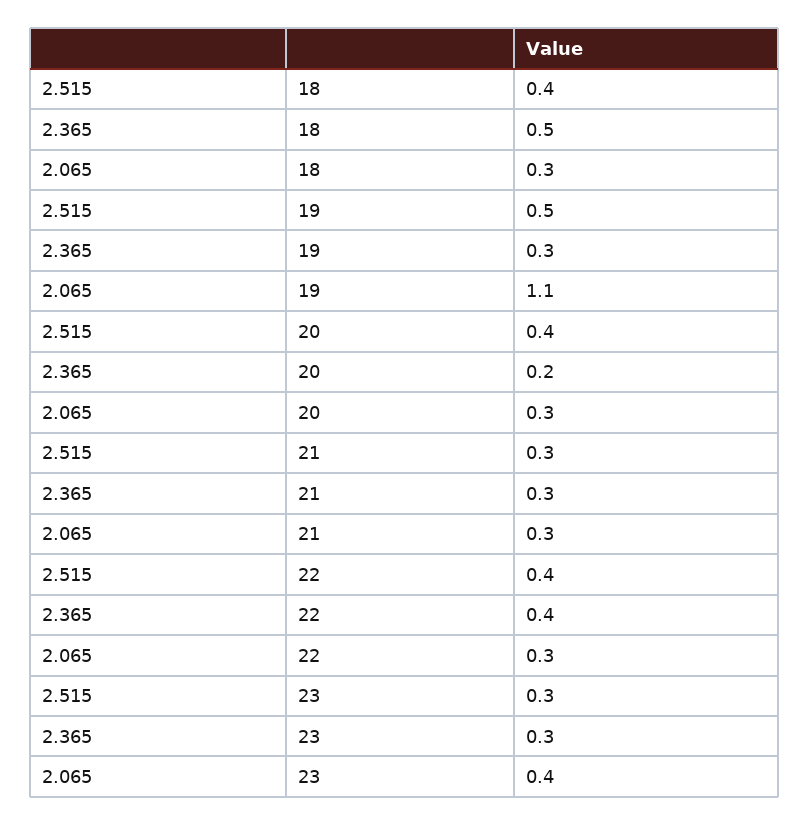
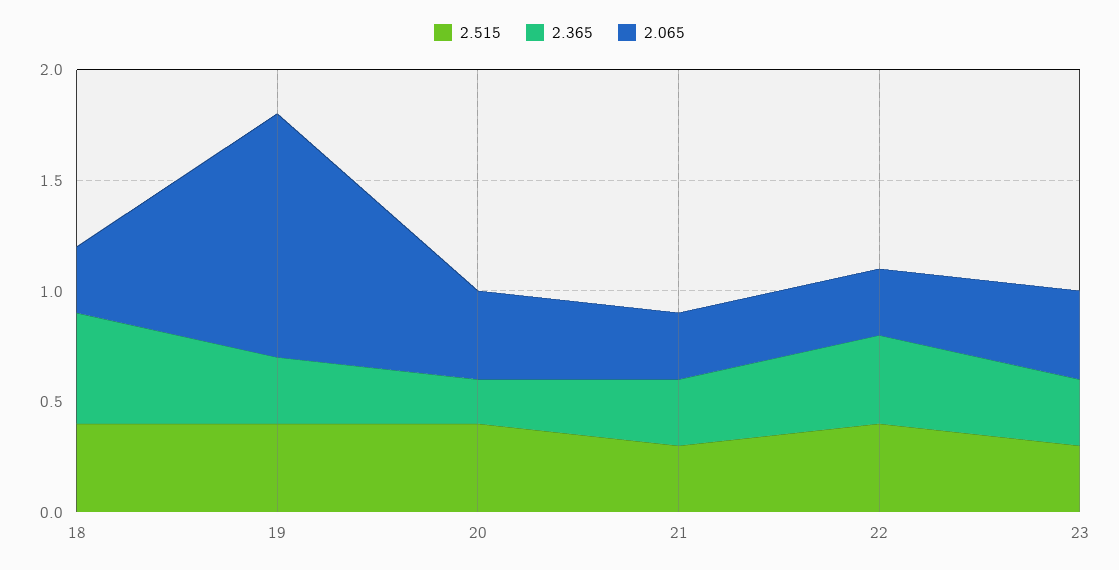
2.515, 19: 0.5 -> 0.4
2.065, 20: 0.3 -> 0.4

